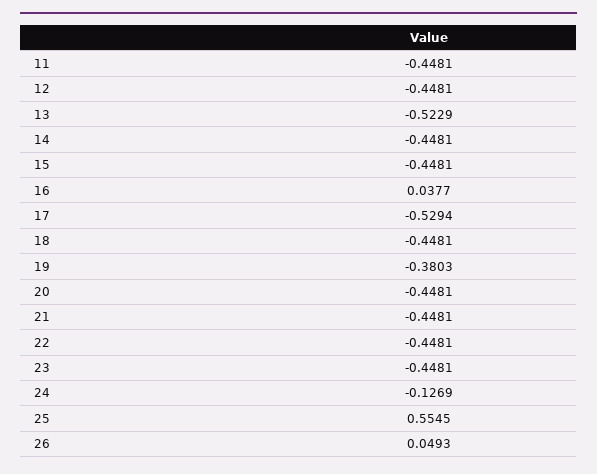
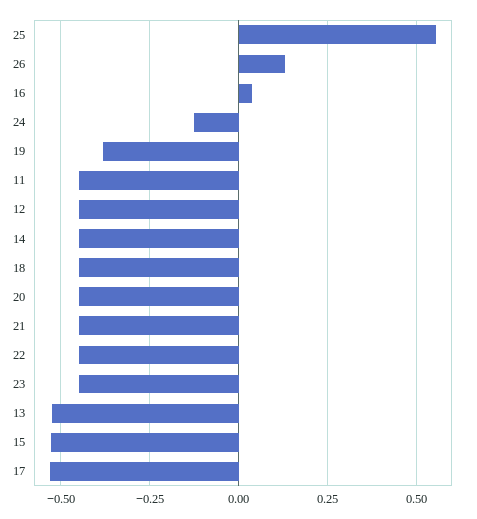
15: -0.4481 -> -0.525
26: 0.0493 -> 0.125

